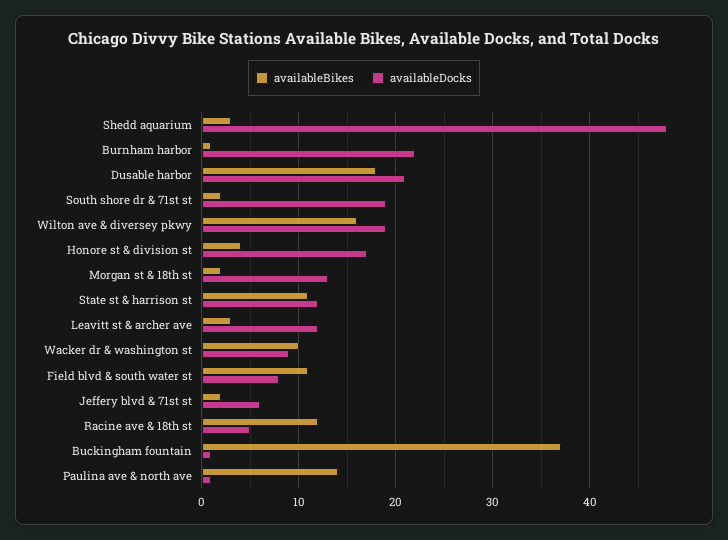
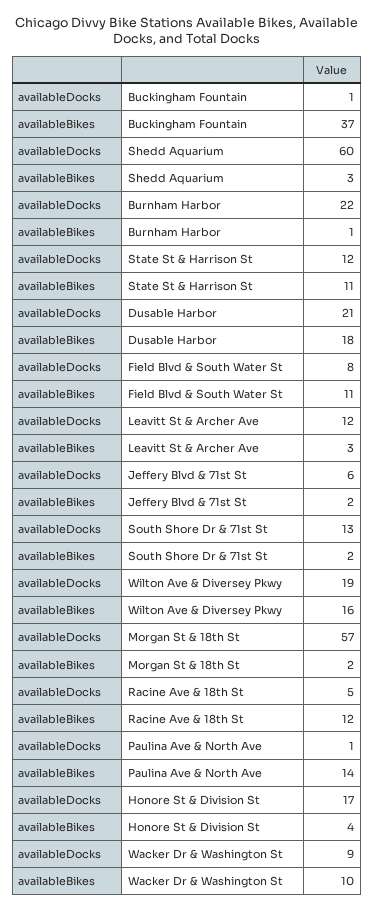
availableDocks, Shedd aquarium: 48 -> 60
availableDocks, South shore dr & 71st st: 19 -> 13
availableDocks, Morgan st & 18th st: 13 -> 57

